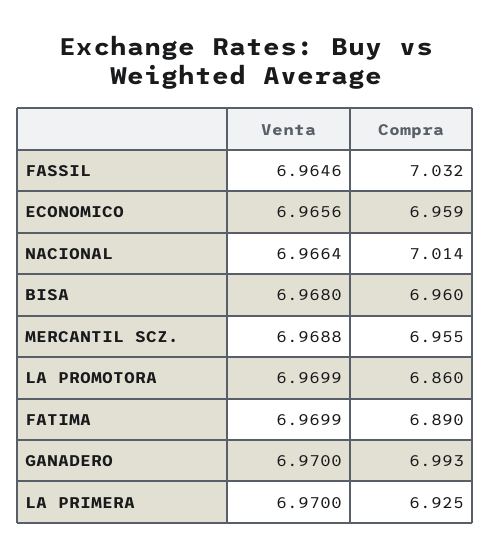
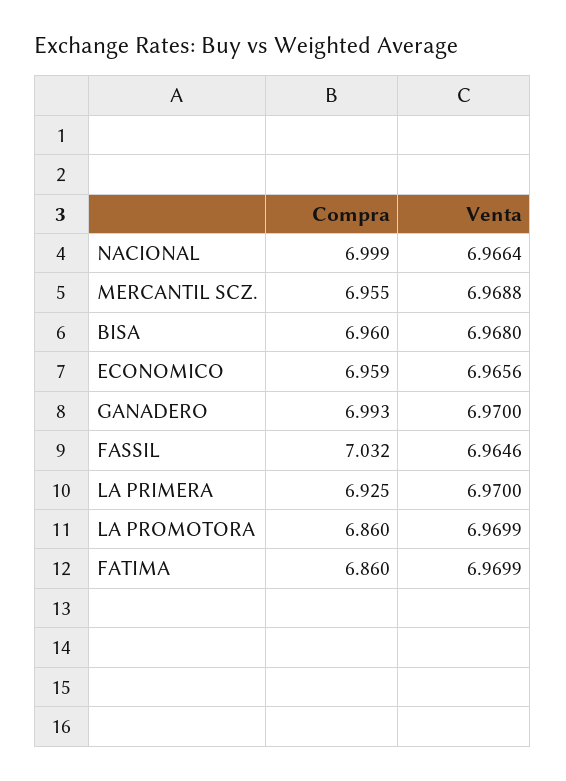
Compra, NACIONAL: 7.014 -> 6.999
Compra, FATIMA: 6.89 -> 6.86

